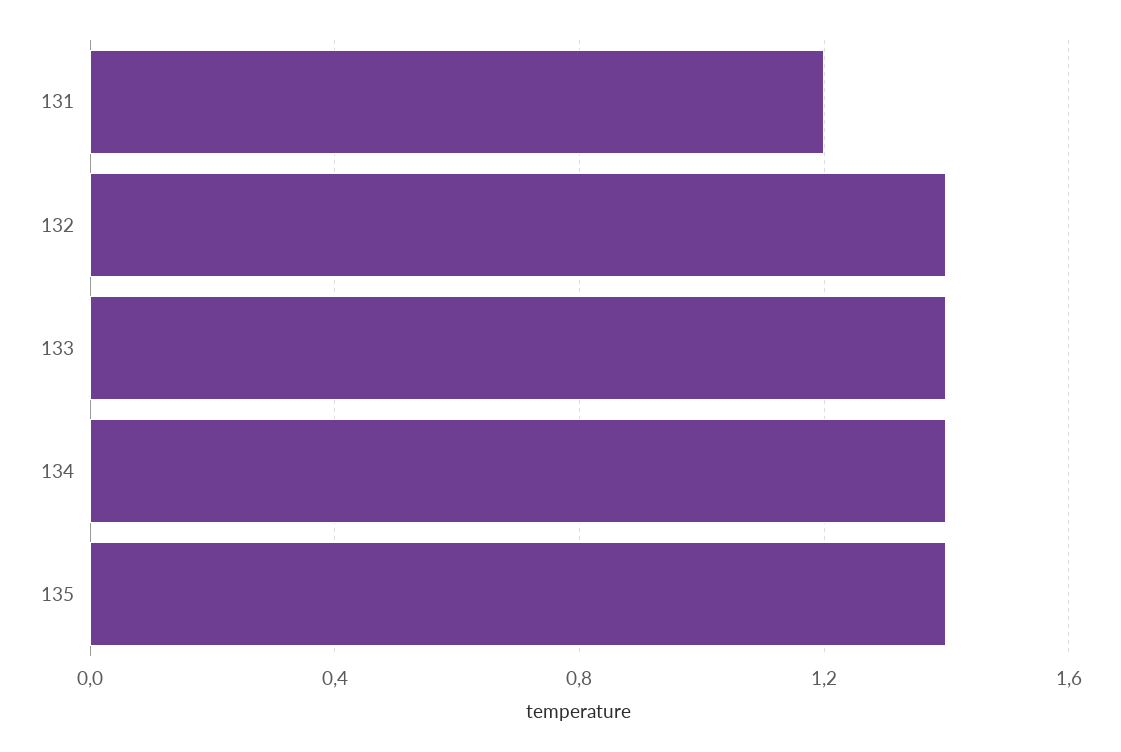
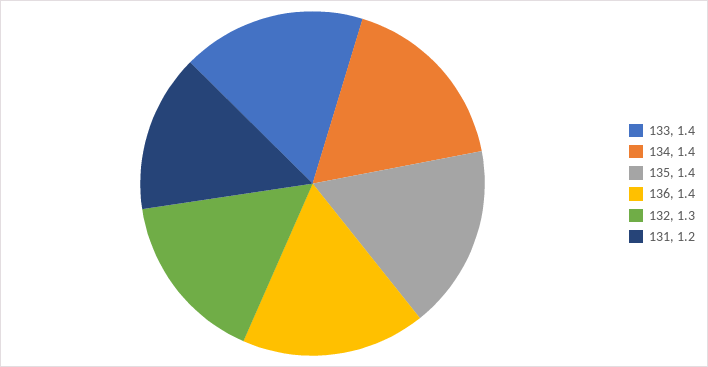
132: 1.4 -> 1.3
136: none -> 1.4

